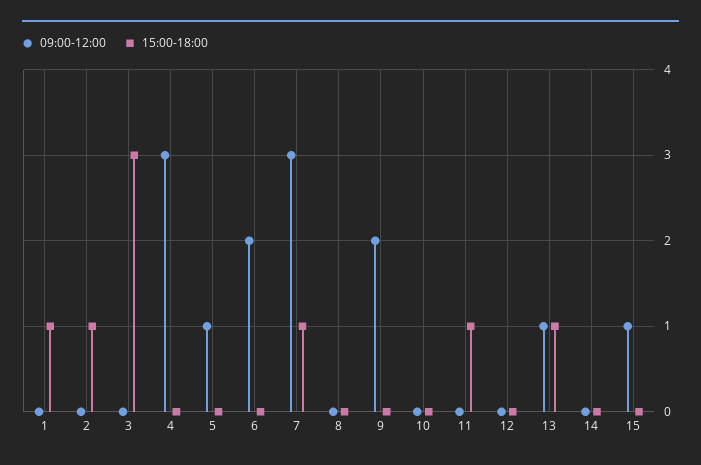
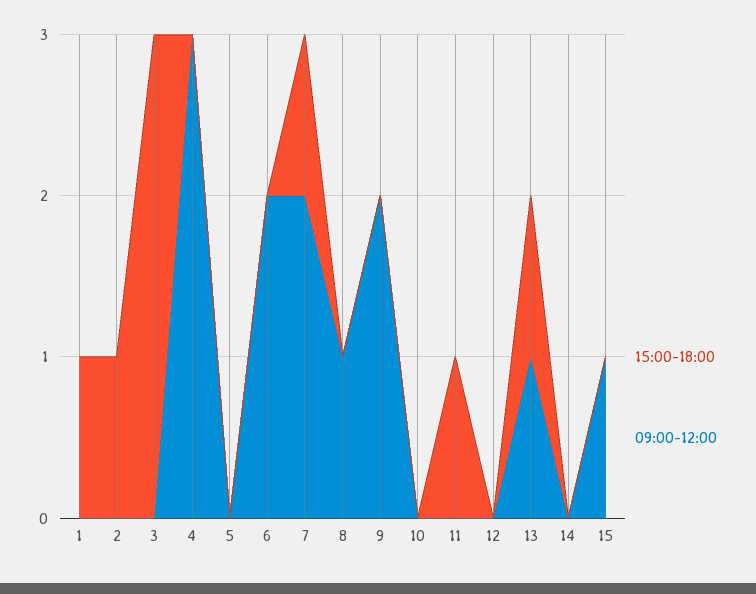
09:00-12:00, 5: 1 -> 0
09:00-12:00, 7: 3 -> 2
09:00-12:00, 8: 0 -> 1

